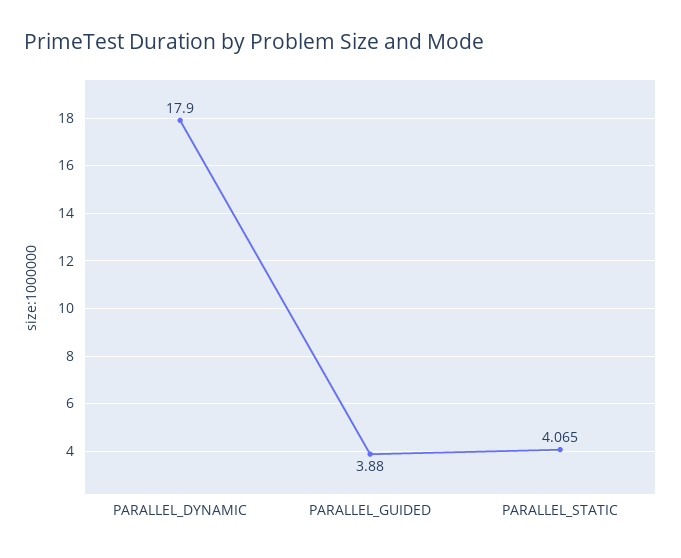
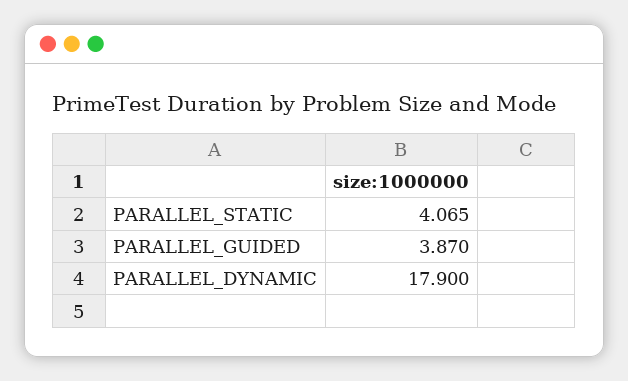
PARALLEL_GUIDED: 3.88 -> 3.87

